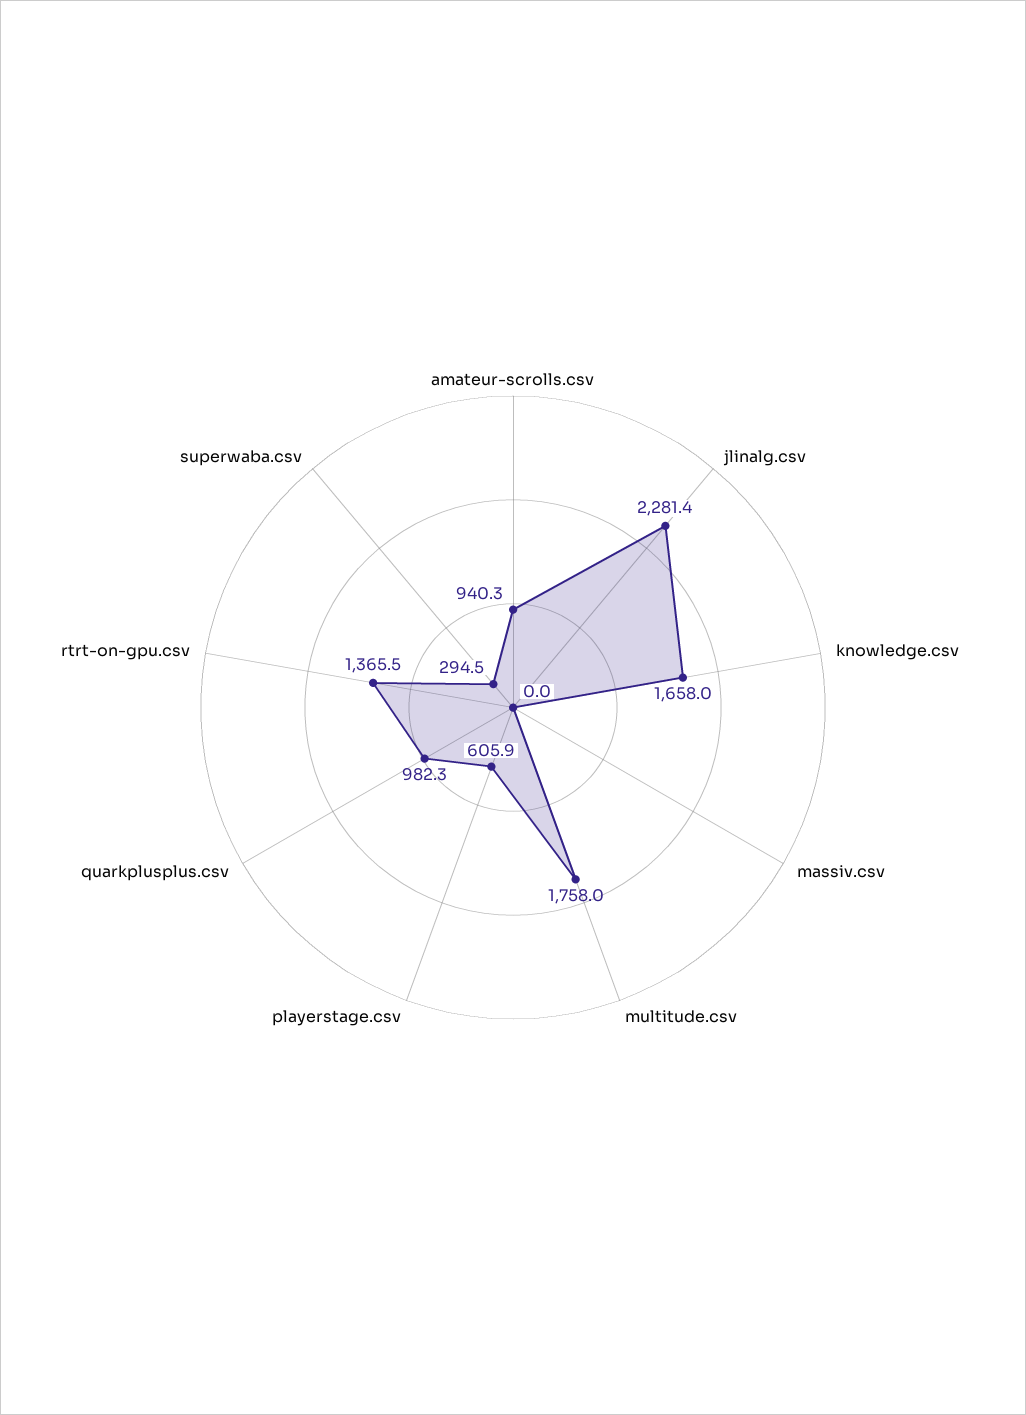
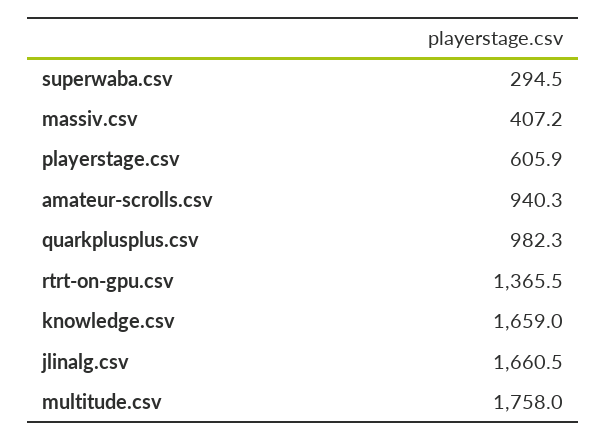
jlinalg.csv: 2281.4 -> 1660.5
knowledge.csv: 1658 -> 1659
massiv.csv: 0 -> 407.2

